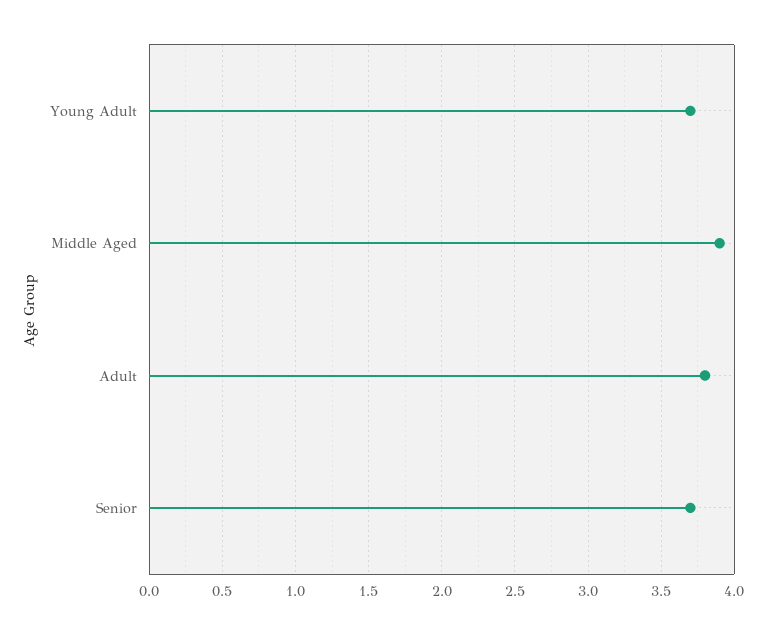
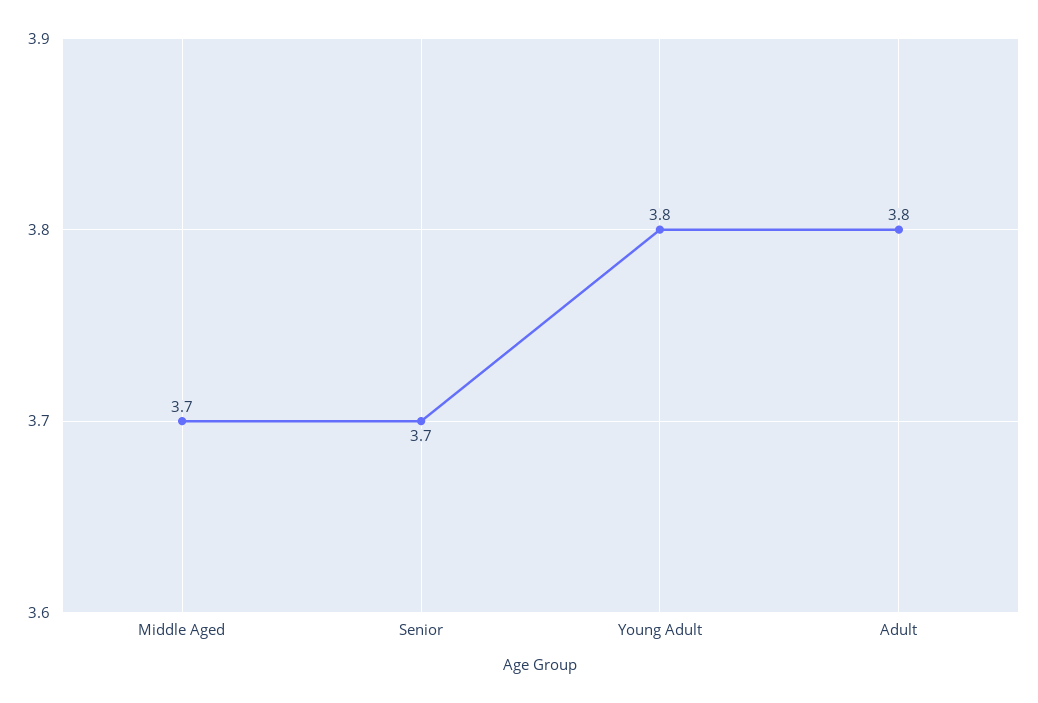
Young Adult: 3.7 -> 3.8
Middle Aged: 3.9 -> 3.7

